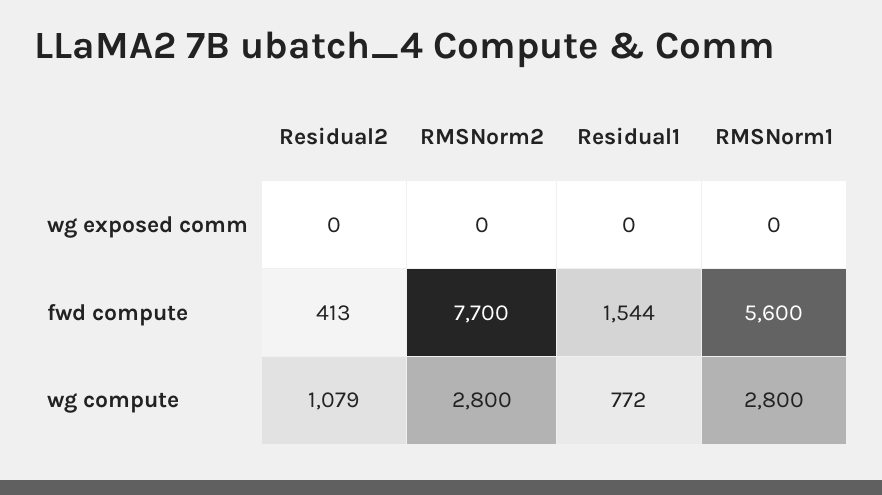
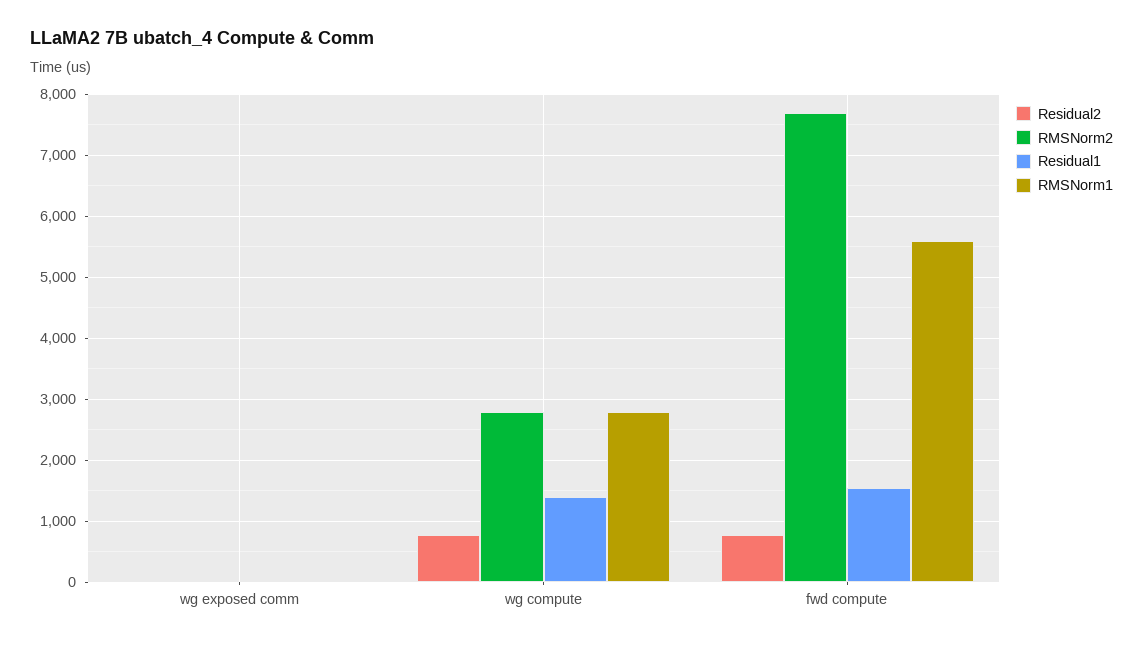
Residual2, fwd compute: 413 -> 800
Residual2, wg compute: 1079 -> 800
Residual1, wg compute: 772 -> 1400

